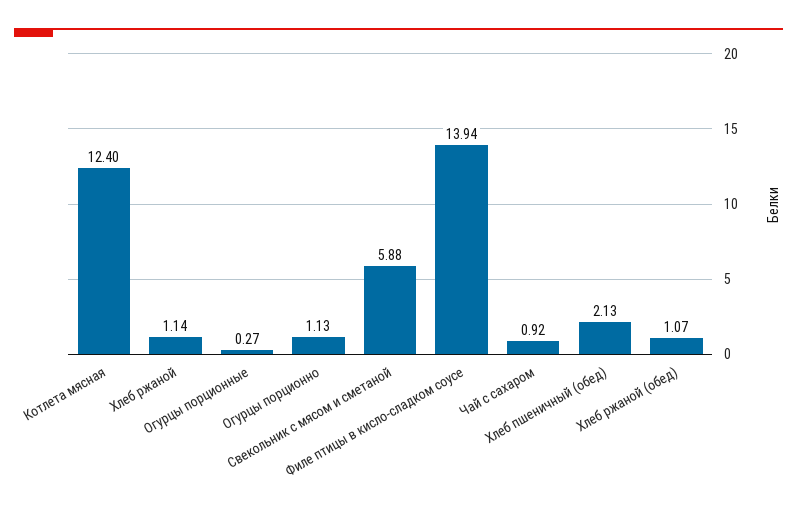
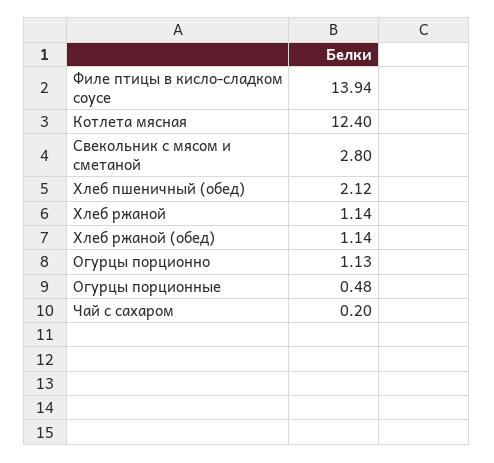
Огурцы порционные: 0.27 -> 0.48
Свекольник с мясом и сметаной: 5.88 -> 2.8
Чай с сахаром: 0.92 -> 0.2
Хлеб пшеничный (обед): 2.13 -> 2.12
Хлеб ржаной (обед): 1.07 -> 1.14

